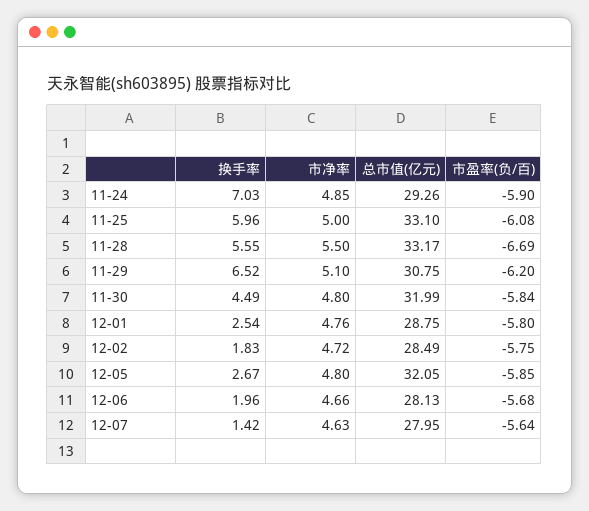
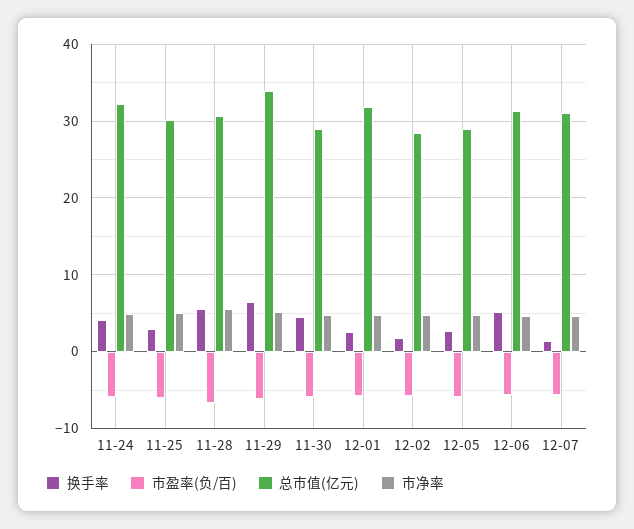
换手率, 11-24: 7.03 -> 4
总市值(亿元), 11-24: 29.26 -> 32
换手率, 11-25: 5.96 -> 3
总市值(亿元), 11-25: 33.1 -> 30
总市值(亿元), 11-28: 33.17 -> 31
总市值(亿元), 11-29: 30.75 -> 34
总市值(亿元), 11-30: 31.99 -> 29
总市值(亿元), 12-01: 28.75 -> 32
总市值(亿元), 12-05: 32.05 -> 29
换手率, 12-06: 1.96 -> 5
总市值(亿元), 12-06: 28.13 -> 31
总市值(亿元), 12-07: 27.95 -> 31

